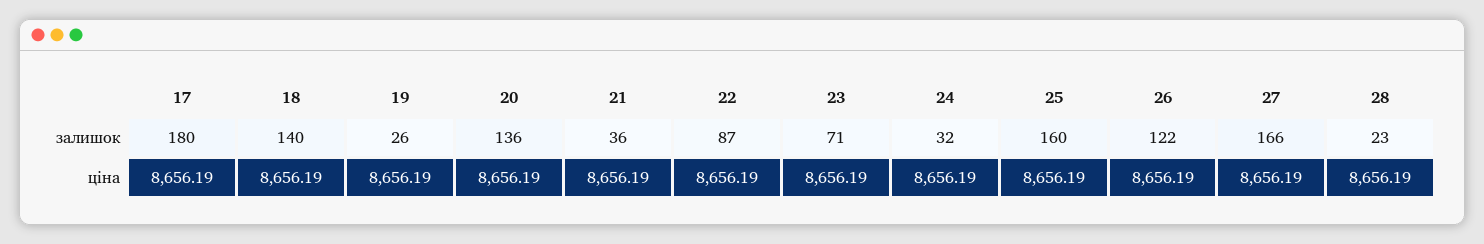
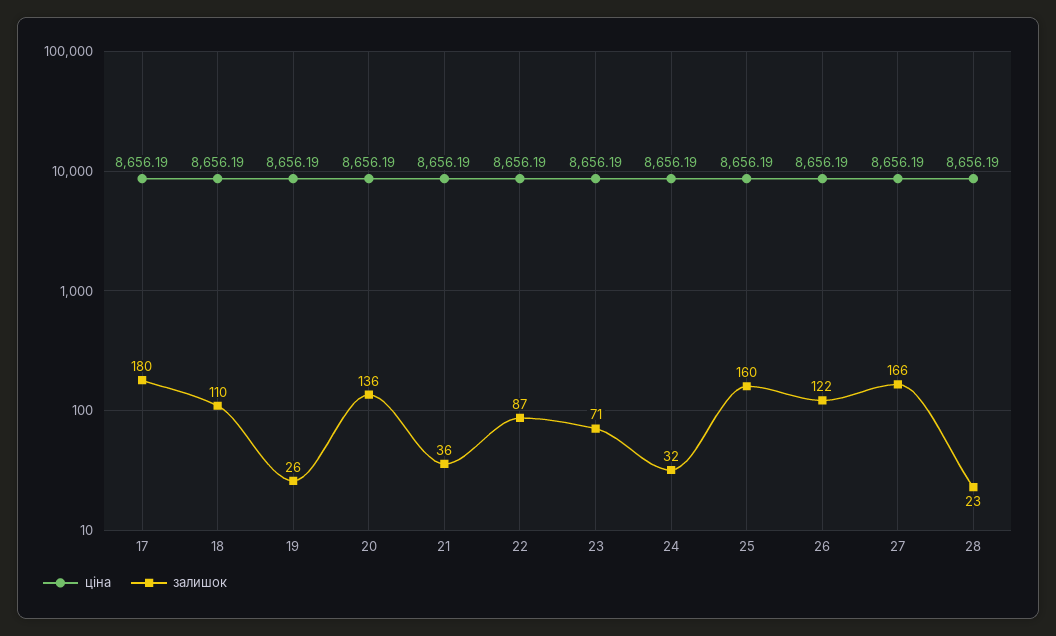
залишок, 18: 140 -> 110

